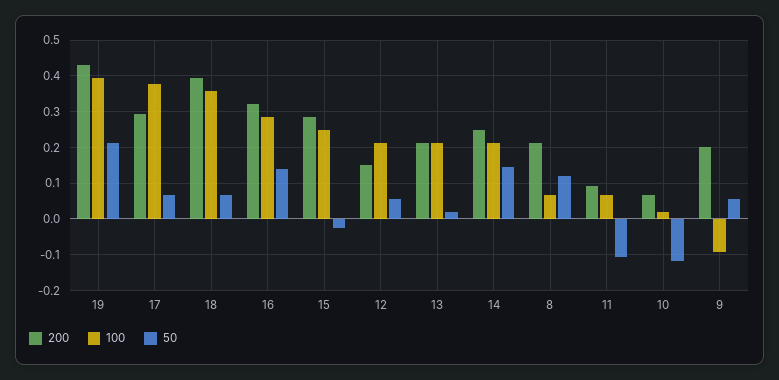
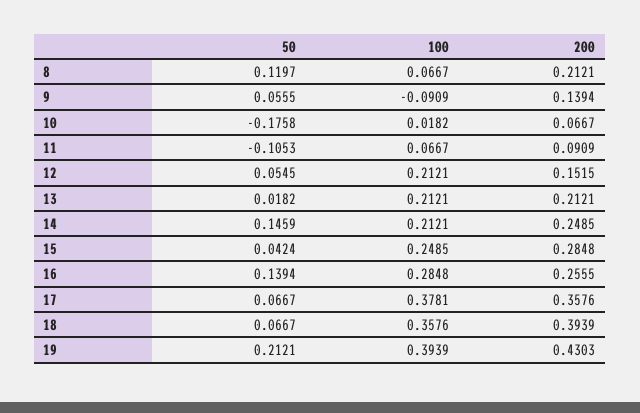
200, 17: 0.3 -> 0.3576
200, 16: 0.32 -> 0.2555
50, 15: -0.02 -> 0.0424
50, 10: -0.12 -> -0.1758
200, 9: 0.2 -> 0.1394

